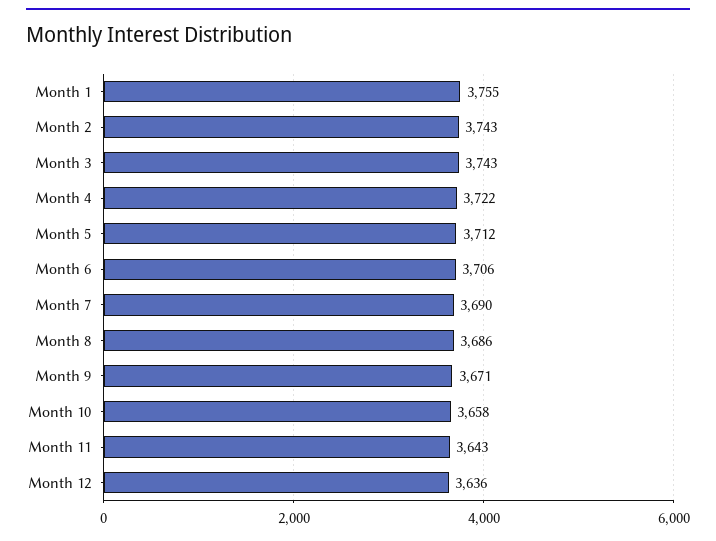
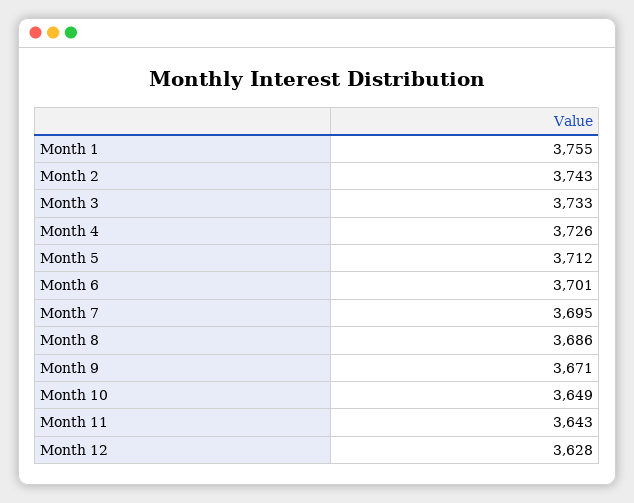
Month 3: 3743 -> 3733
Month 4: 3722 -> 3726
Month 6: 3706 -> 3701
Month 7: 3690 -> 3695
Month 10: 3658 -> 3649
Month 12: 3636 -> 3628

